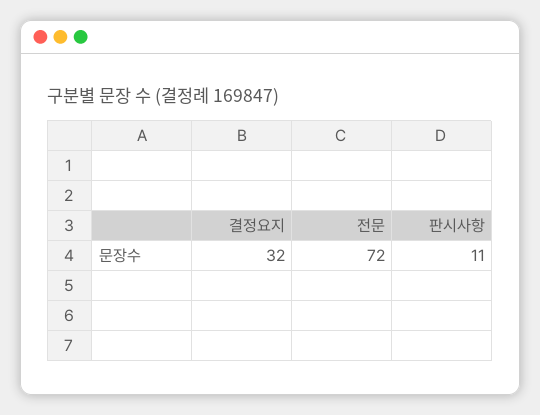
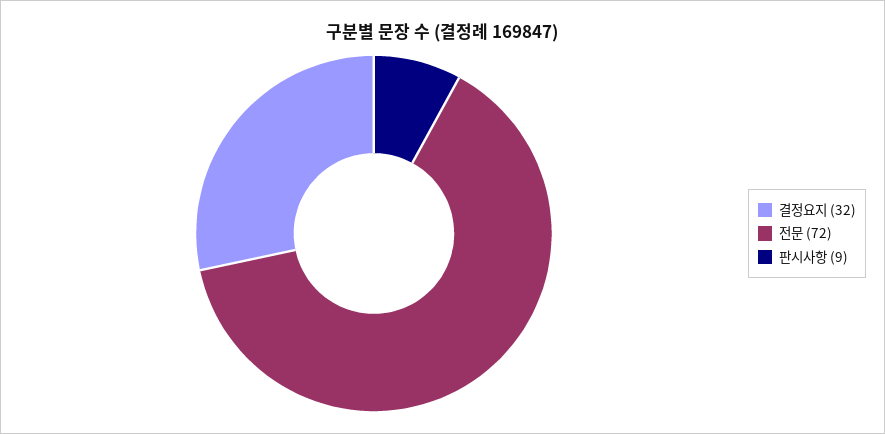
판시사항: 11 -> 9

